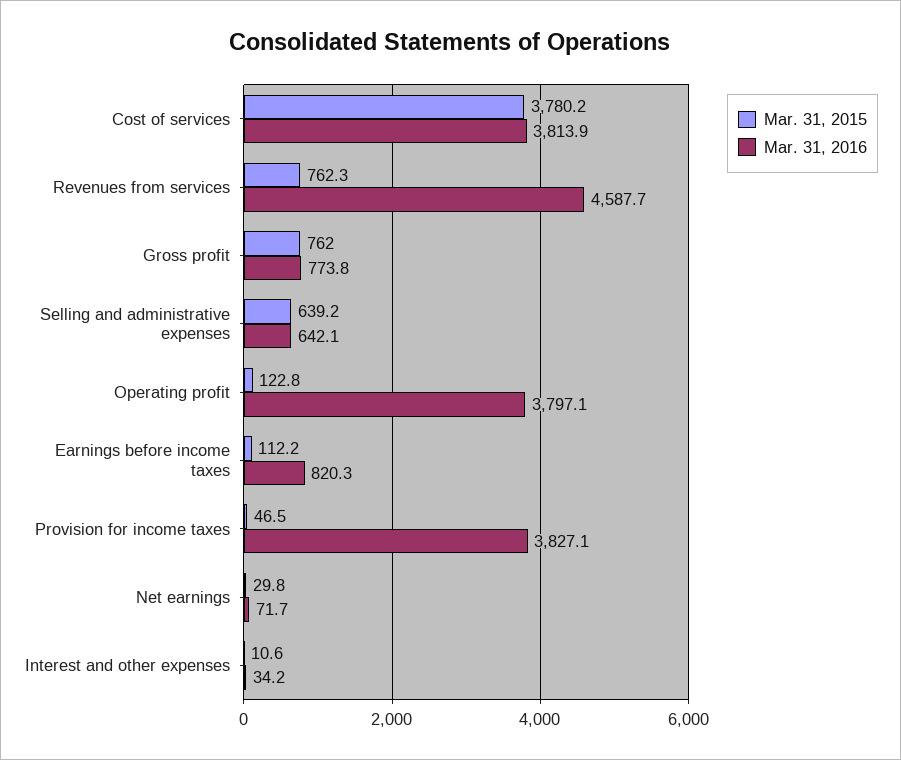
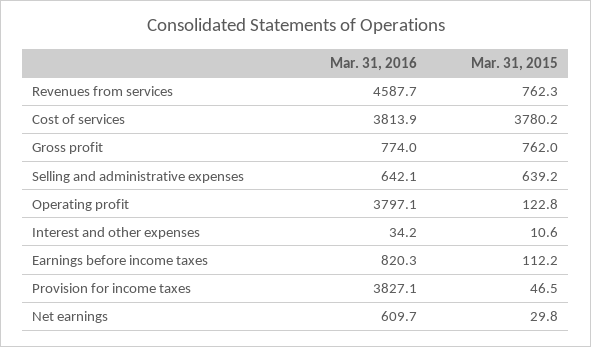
Mar. 31, 2016, Gross profit: 773.8 -> 774
Mar. 31, 2016, Net earnings: 71.7 -> 609.7

